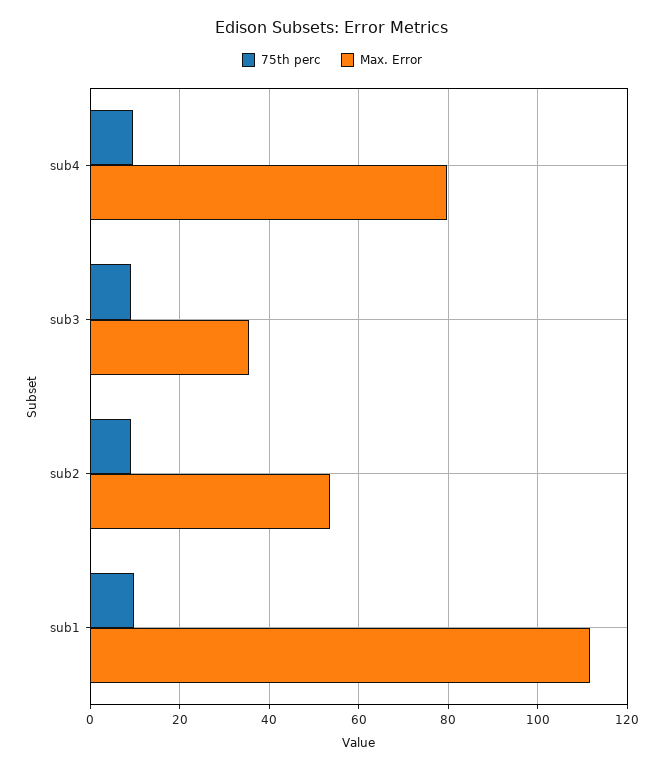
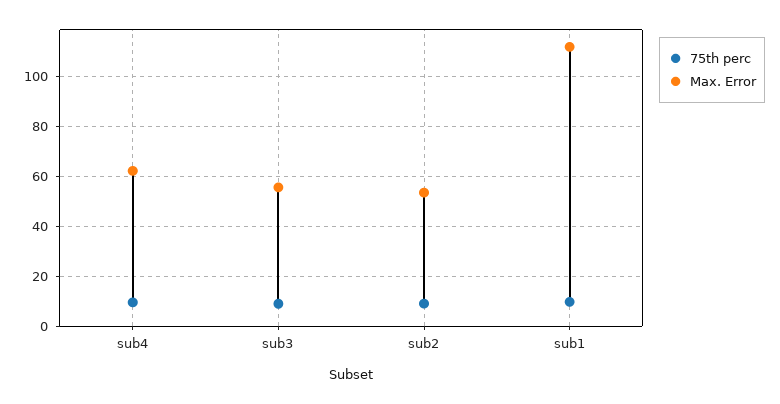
Max. Error, sub4: 80 -> 62.5
Max. Error, sub3: 36 -> 55

